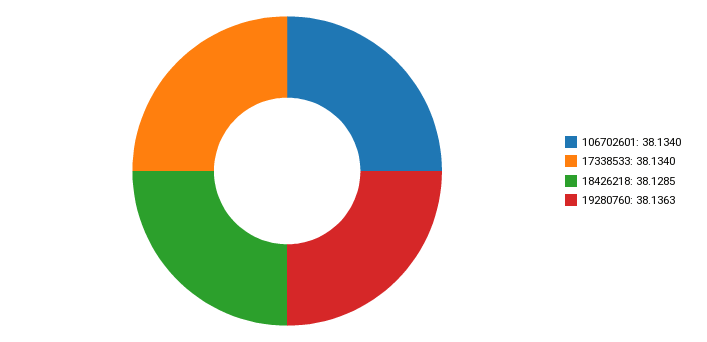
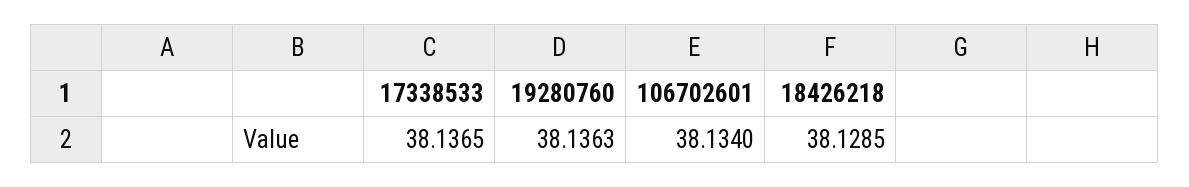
17338533: 38.134 -> 38.1365

